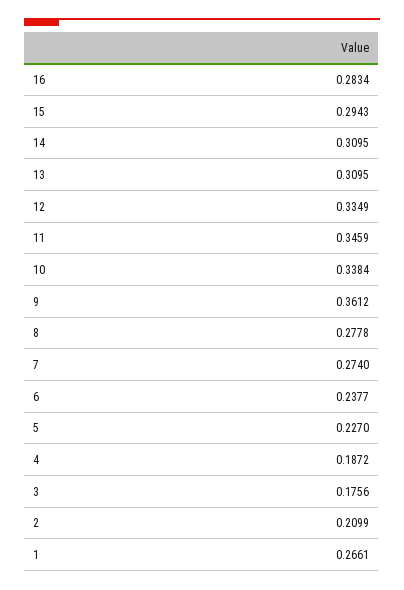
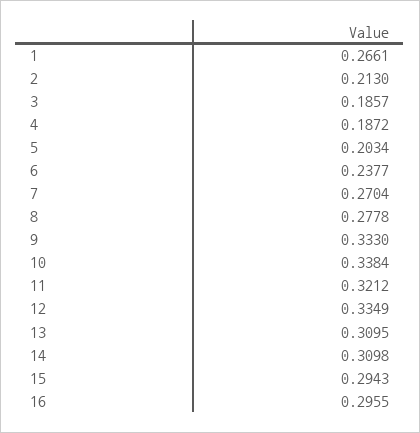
16: 0.2834 -> 0.2955
14: 0.3095 -> 0.3098
11: 0.3459 -> 0.3212
9: 0.3612 -> 0.333
7: 0.274 -> 0.2704
5: 0.227 -> 0.2034
3: 0.1756 -> 0.1857
2: 0.2099 -> 0.213

